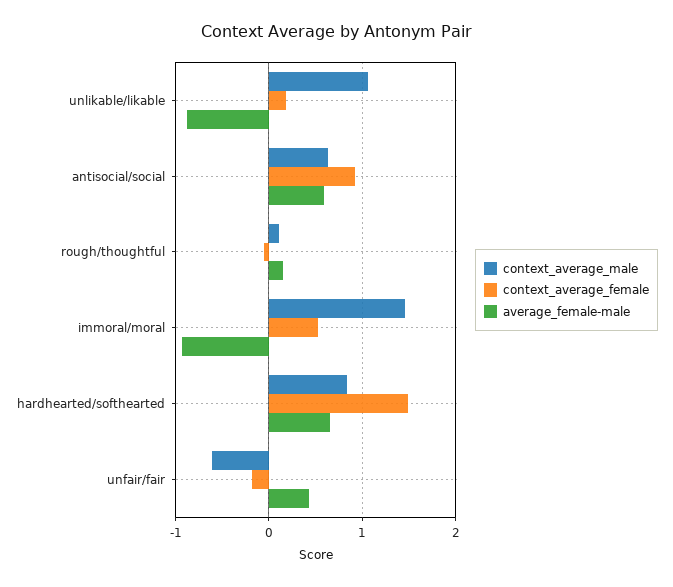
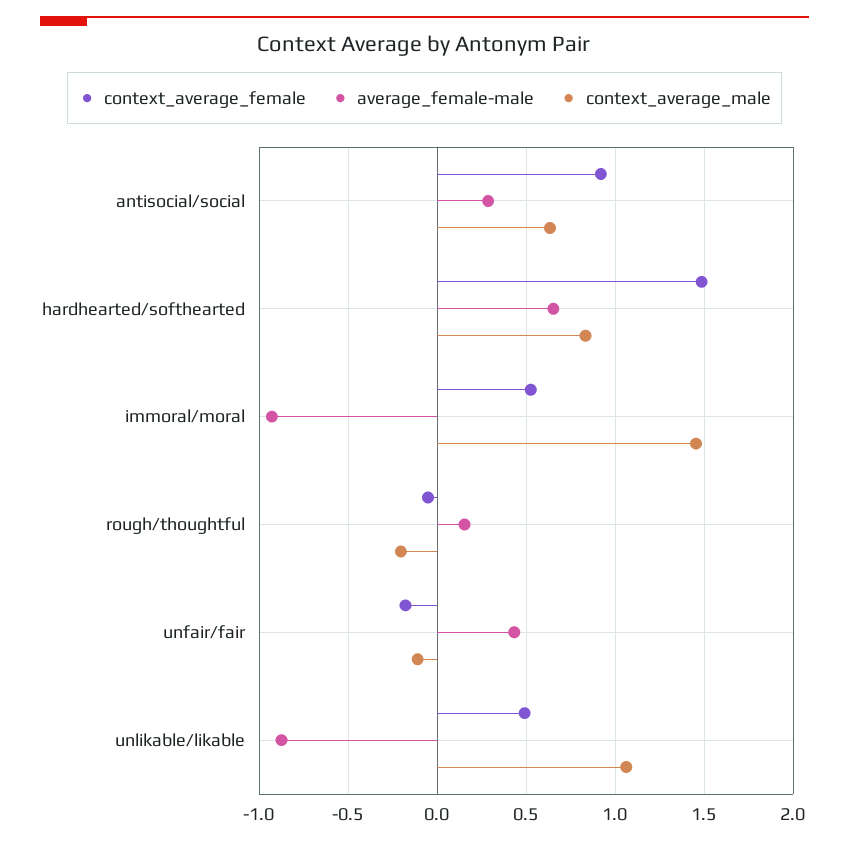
context_average_female, unlikable/likable: 0.2 -> 0.5
average_female-male, antisocial/social: 0.6 -> 0.3
context_average_male, rough/thoughtful: 0.1 -> -0.2
context_average_male, unfair/fair: -0.6 -> -0.1

